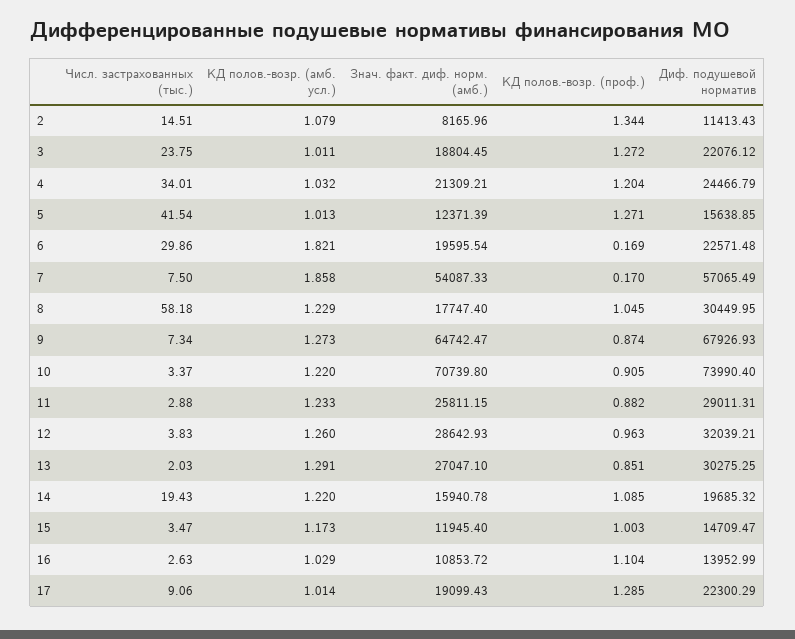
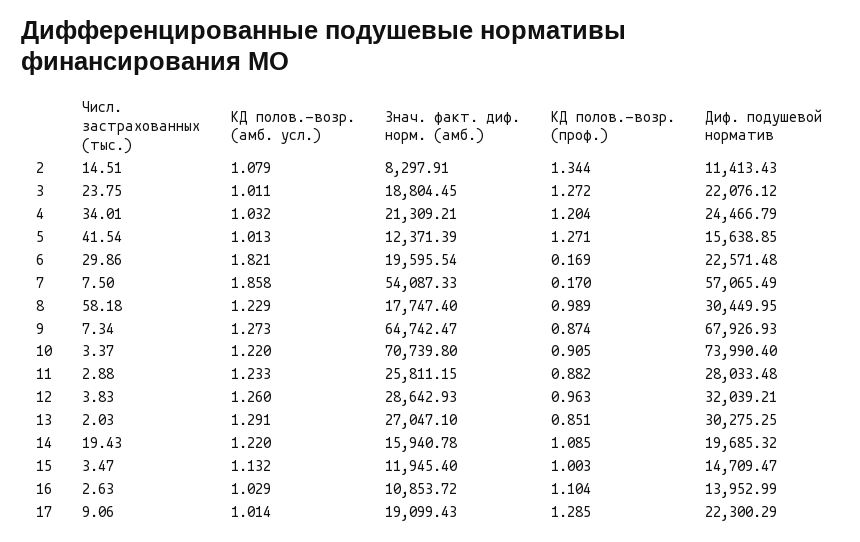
Знач. факт. диф. норм. (амб.), 2: 8165.96 -> 8297.91
КД полов.-возр. (проф.), 8: 1.045 -> 0.989
Диф. подушевой норматив, 11: 29011.31 -> 28033.48
КД полов.-возр. (амб. усл.), 15: 1.173 -> 1.132

